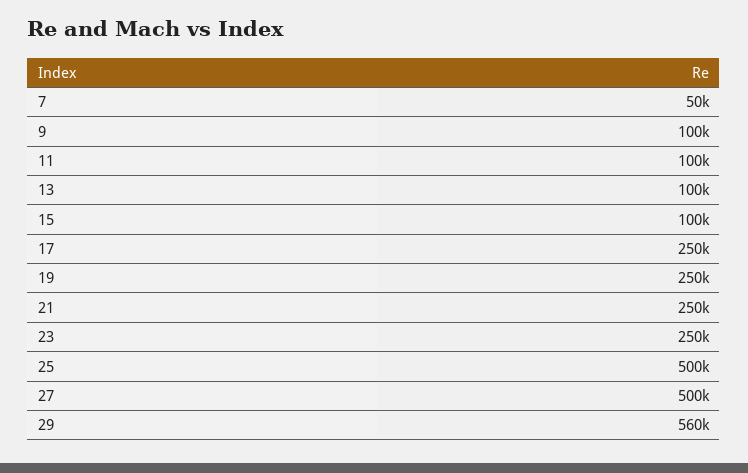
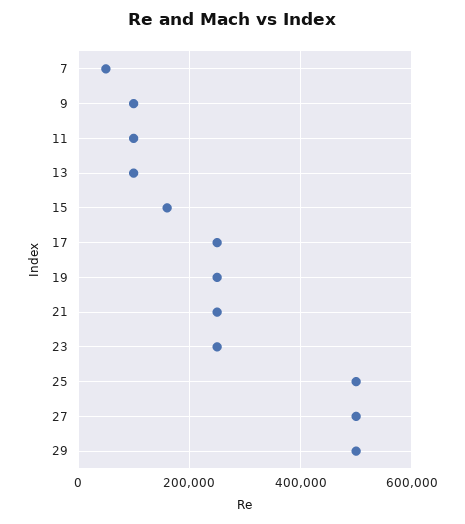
15: 100000 -> 160000
29: 560000 -> 500000

